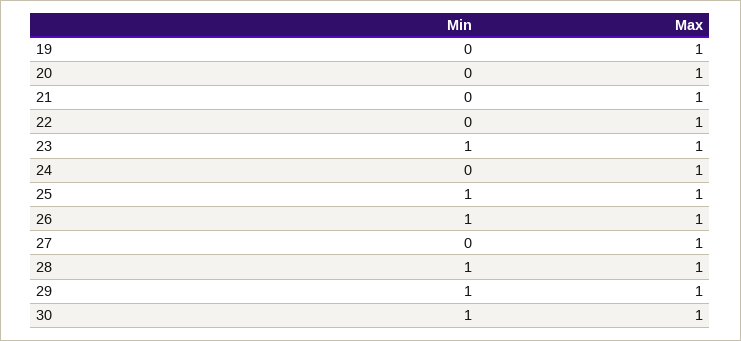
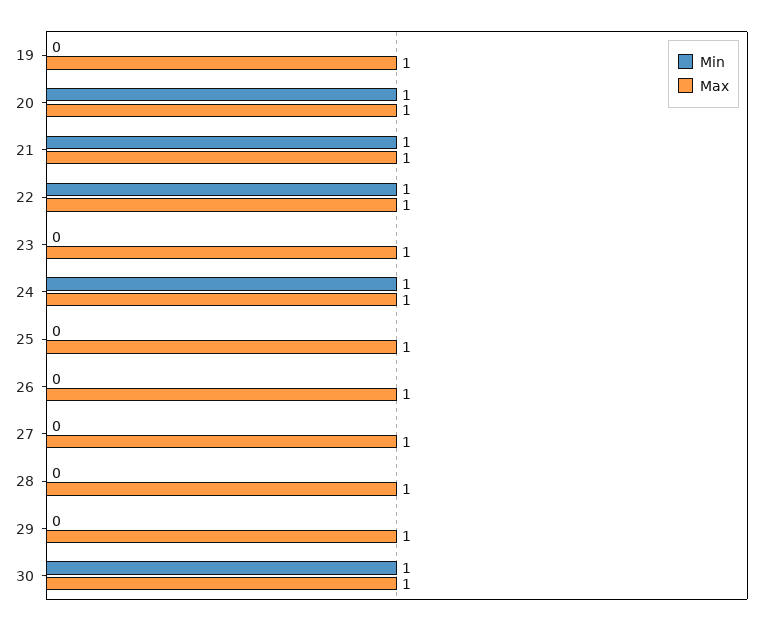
Min, 20: 0 -> 1
Min, 21: 0 -> 1
Min, 22: 0 -> 1
Min, 23: 1 -> 0
Min, 24: 0 -> 1
Min, 25: 1 -> 0
Min, 26: 1 -> 0
Min, 28: 1 -> 0
Min, 29: 1 -> 0

